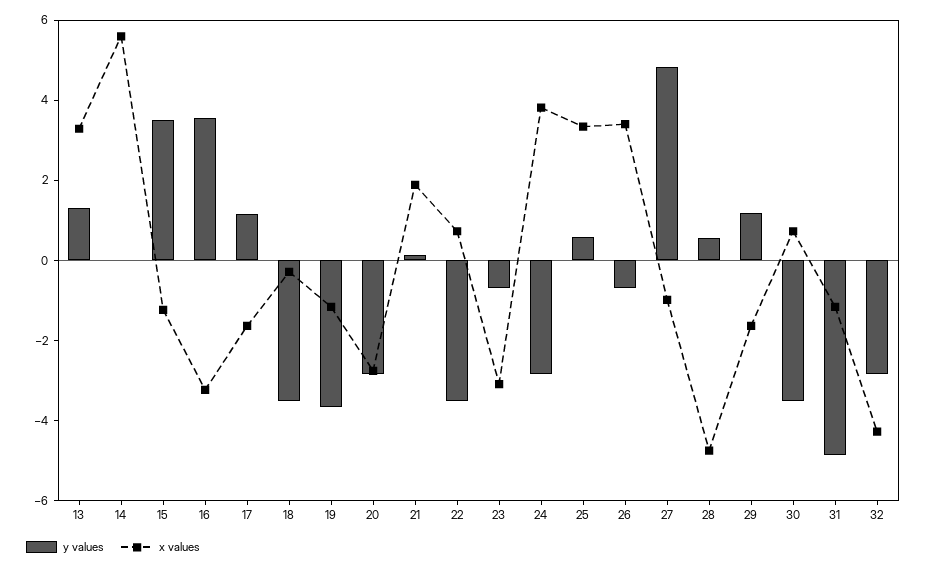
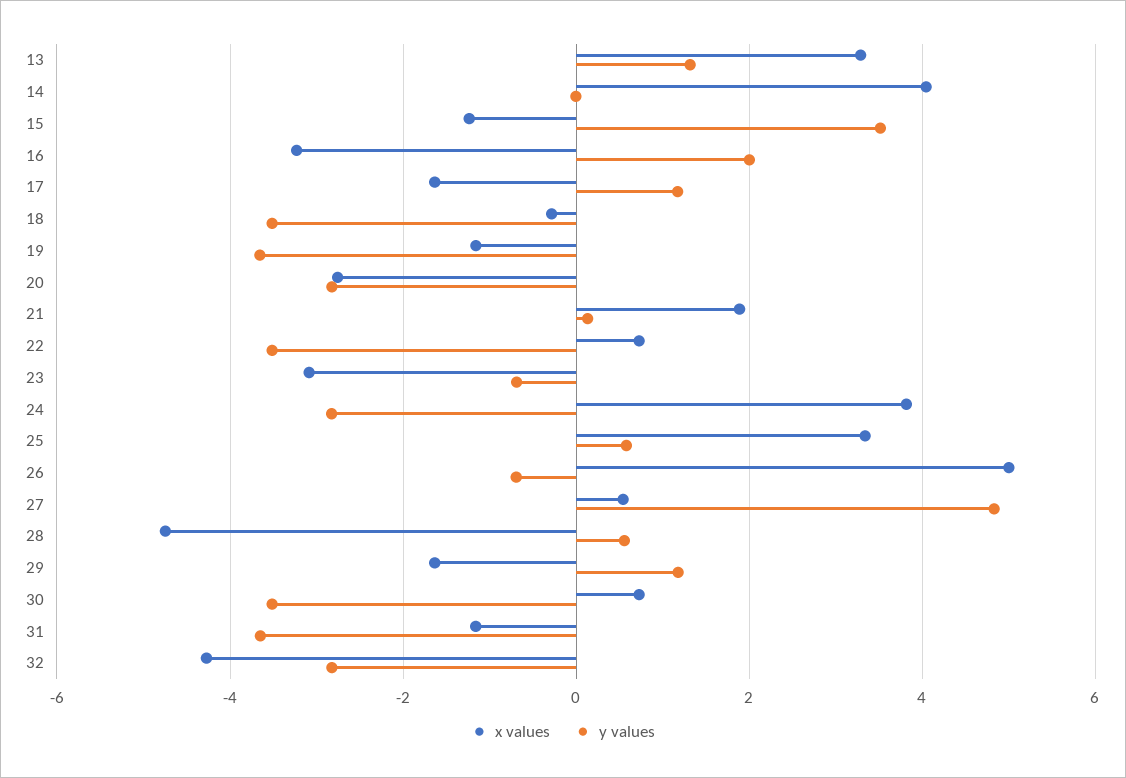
x values, 14: 5.5 -> 4
y values, 16: 3.5 -> 2
x values, 26: 3.5 -> 5
x values, 27: -1 -> 0.6
y values, 31: -5 -> -3.6

